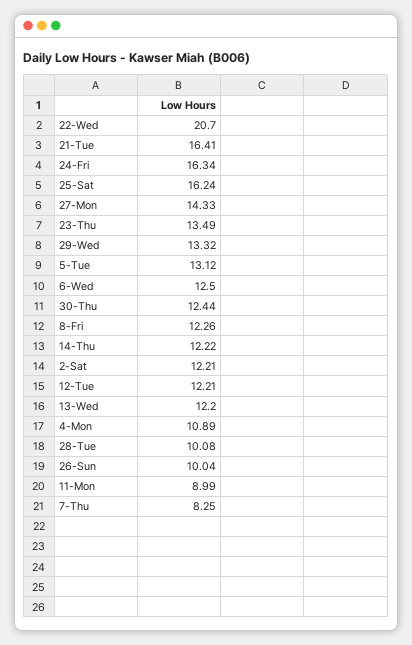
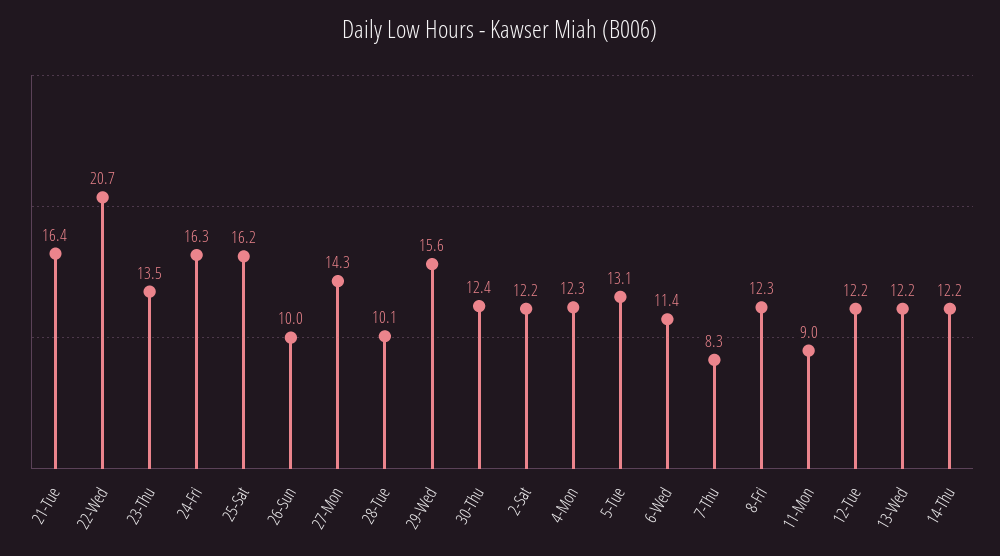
29-Wed: 13.32 -> 15.6
6-Wed: 12.5 -> 11.4
4-Mon: 10.89 -> 12.3

